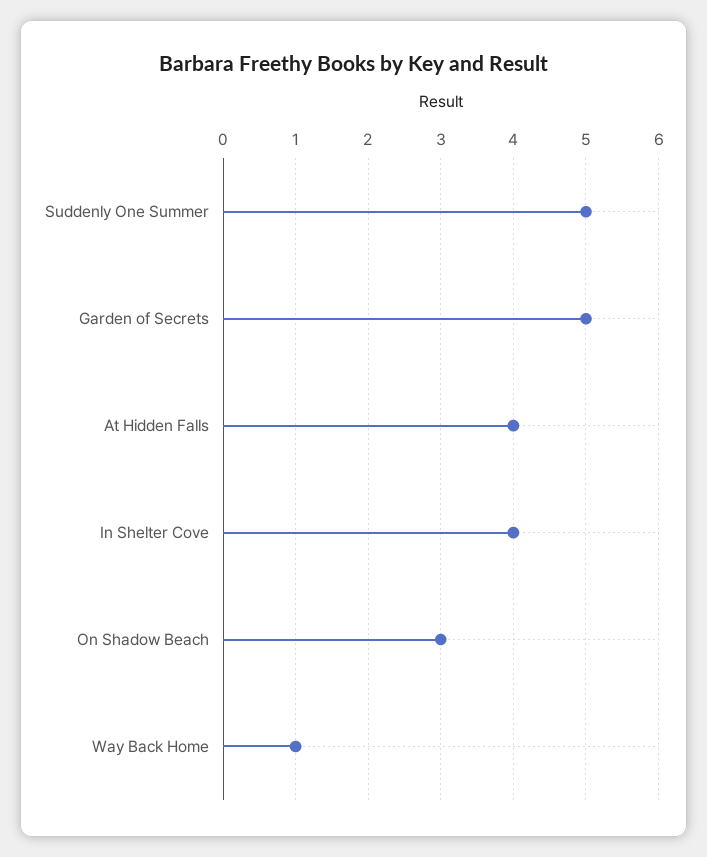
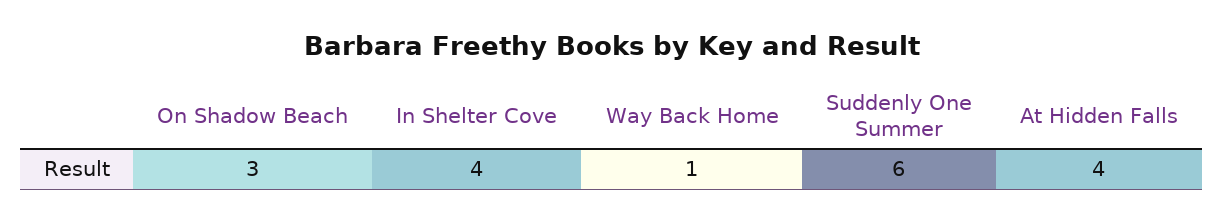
Suddenly One Summer: 5 -> 6
Garden of Secrets: 5 -> none

